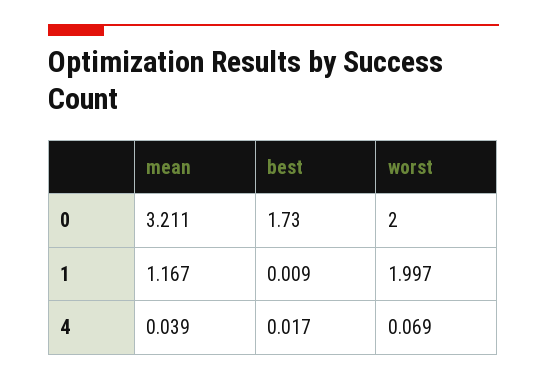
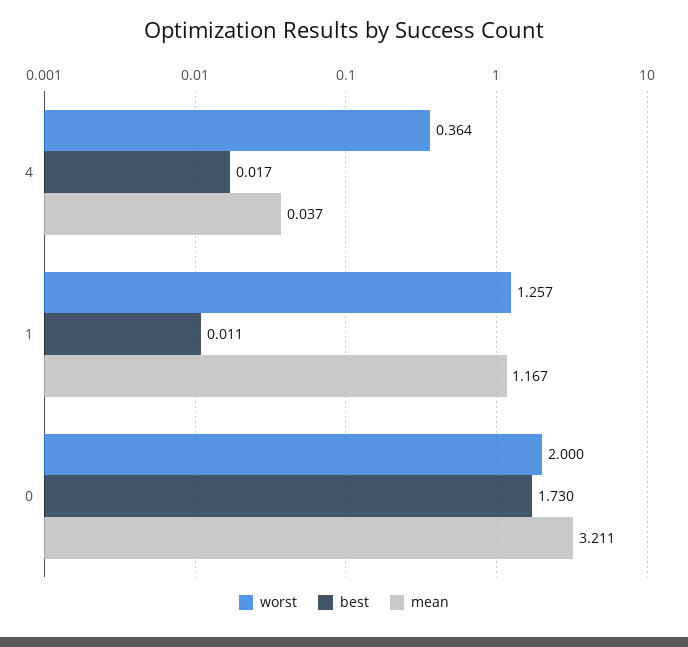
best, 1: 0.009 -> 0.011
worst, 1: 1.997 -> 1.257
mean, 4: 0.039 -> 0.037
worst, 4: 0.069 -> 0.364

